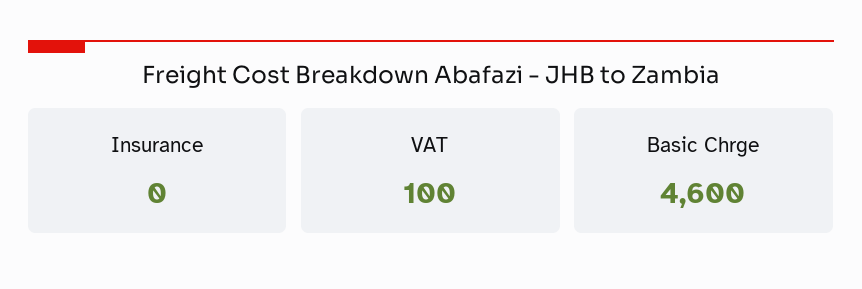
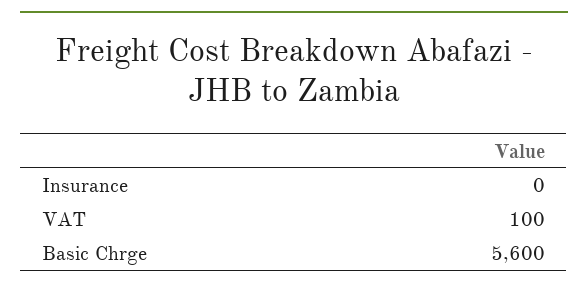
Basic Chrge: 4600 -> 5600

